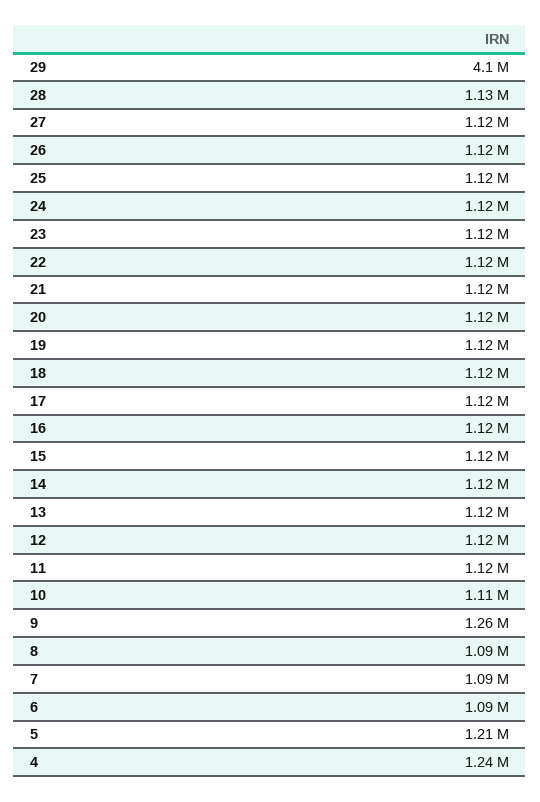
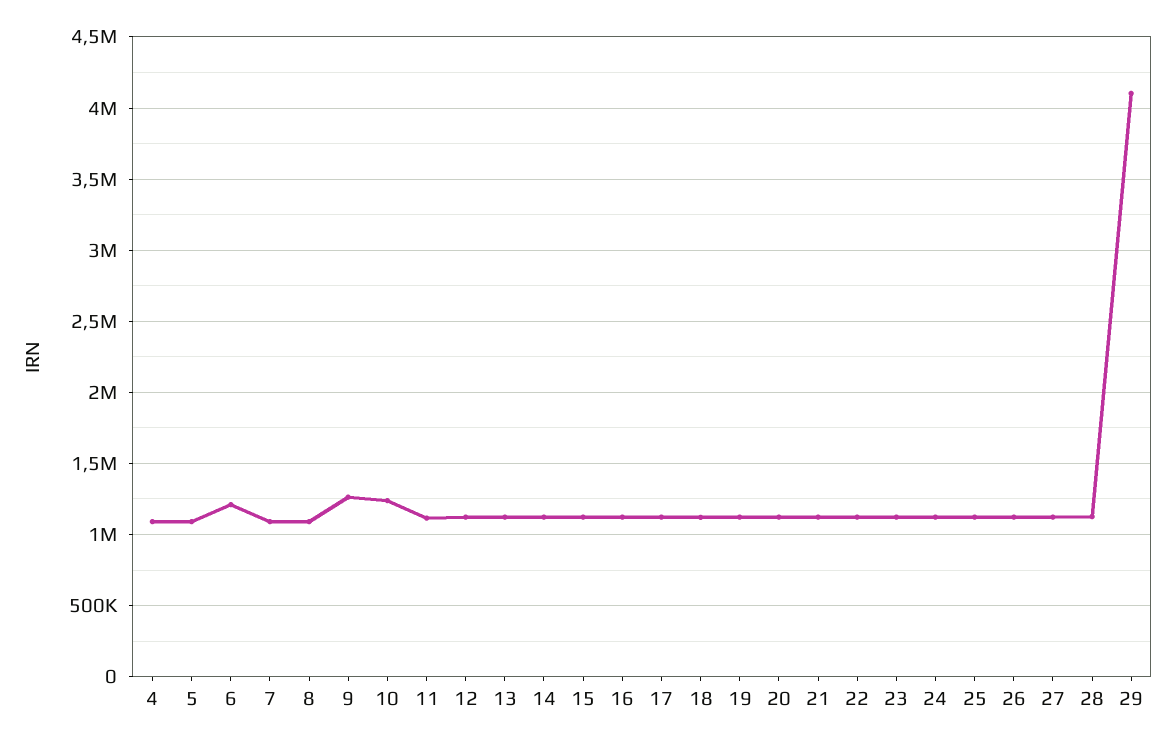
10: 1110000 -> 1250000
6: 1090000 -> 1200000
5: 1210000 -> 1100000
4: 1240000 -> 1100000

